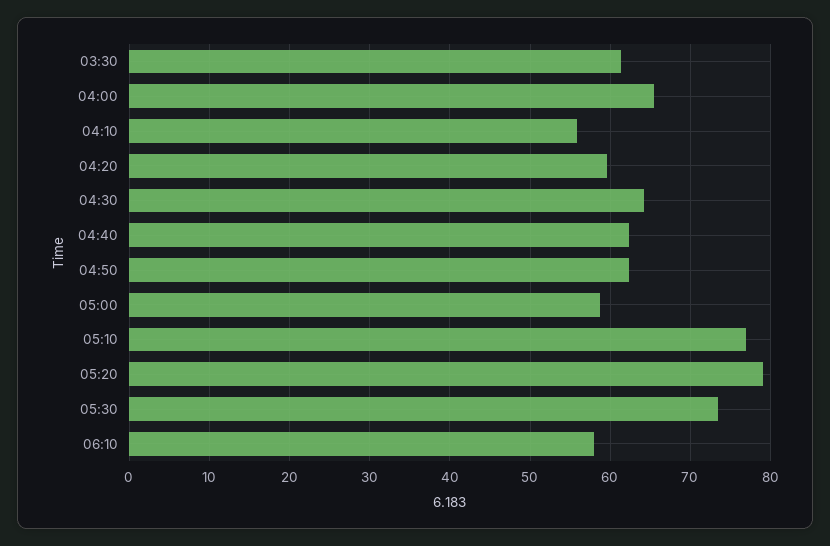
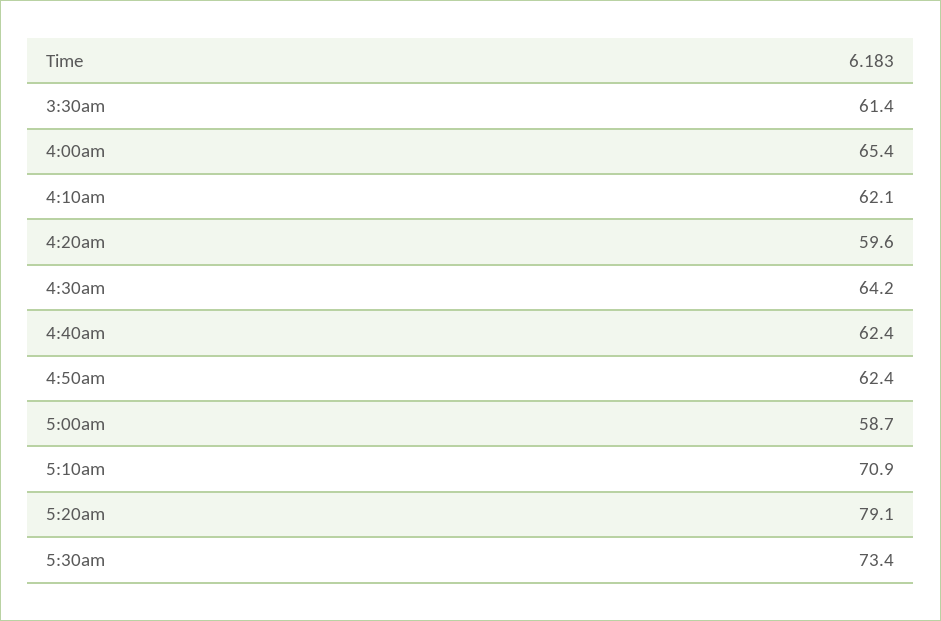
04:10: 56 -> 62.1
05:10: 77 -> 70.9
06:10: 58 -> none

